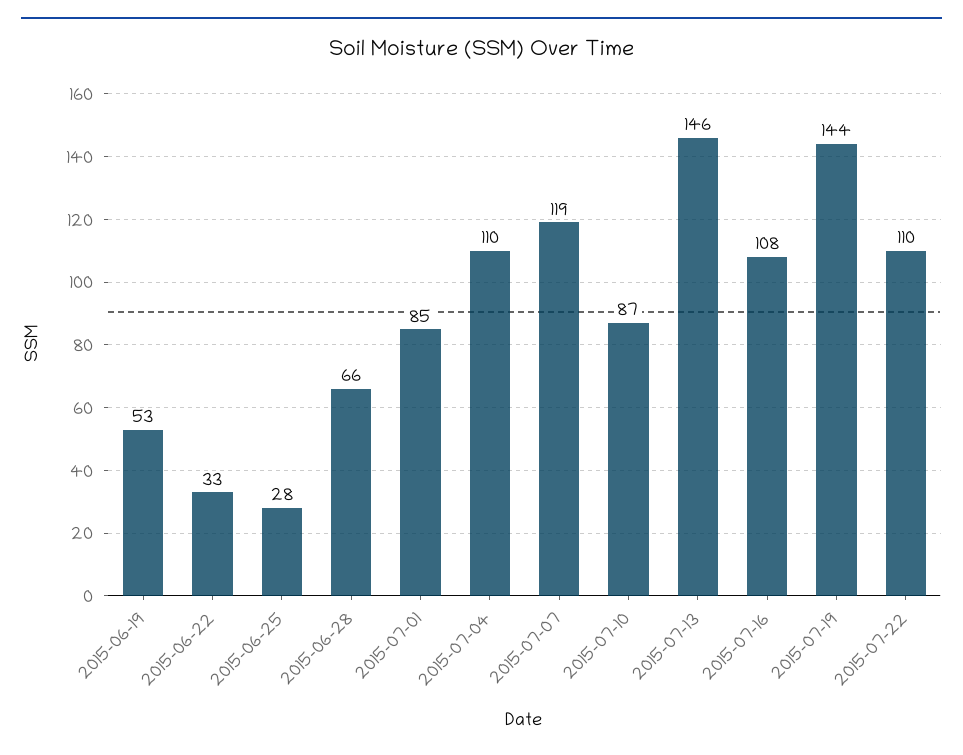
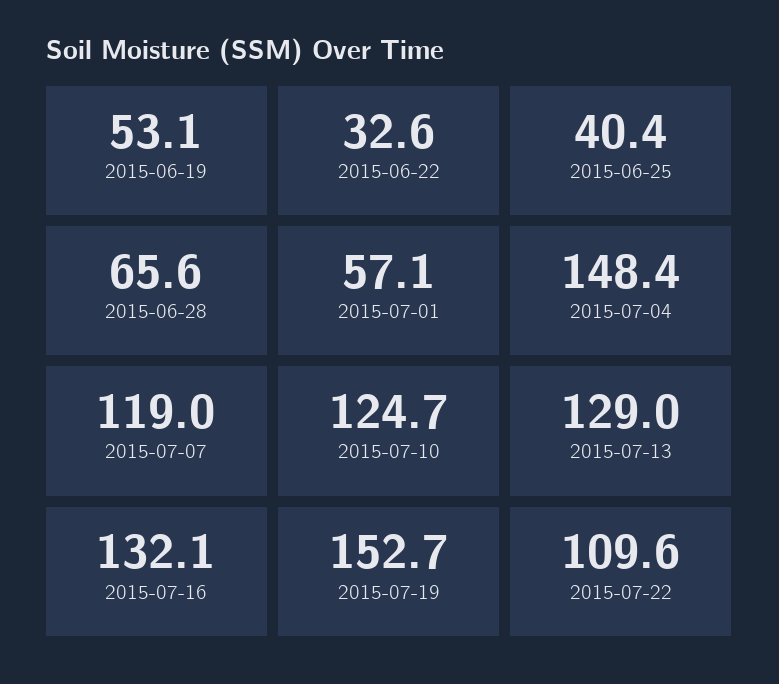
2015-06-25: 28 -> 40.4
2015-07-01: 85 -> 57.1
2015-07-04: 110 -> 148.4
2015-07-10: 87 -> 124.7
2015-07-13: 146 -> 129
2015-07-16: 108 -> 132.1
2015-07-19: 144 -> 152.7

